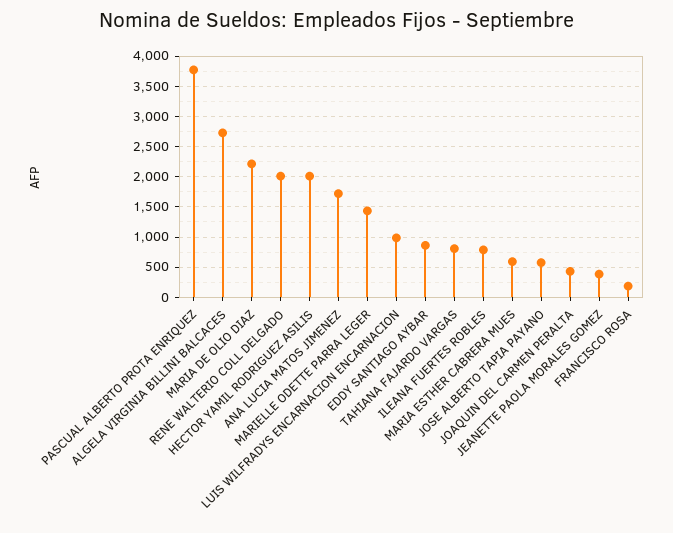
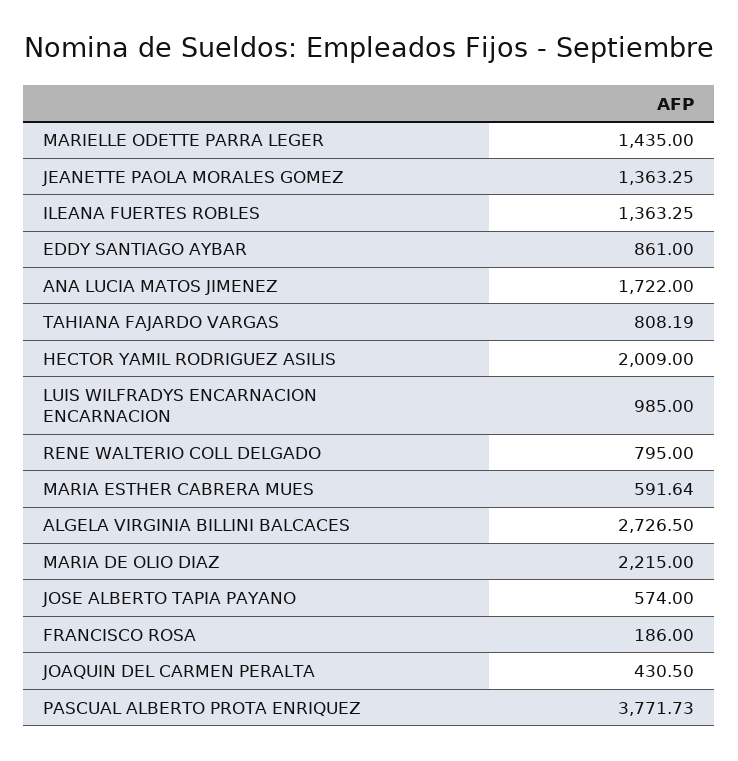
RENE WALTERIO COLL DELGADO: 2000 -> 795
ILEANA FUERTES ROBLES: 800 -> 1363.25
JEANETTE PAOLA MORALES GOMEZ: 400 -> 1363.25

